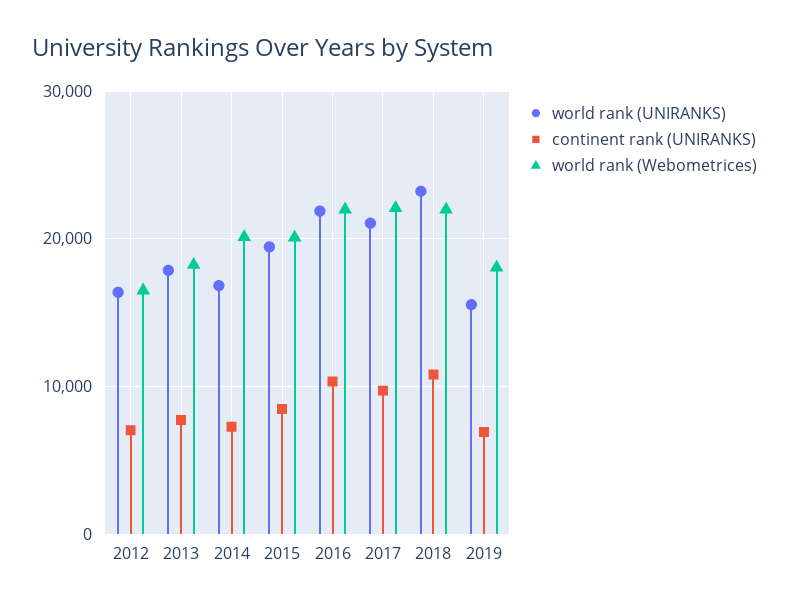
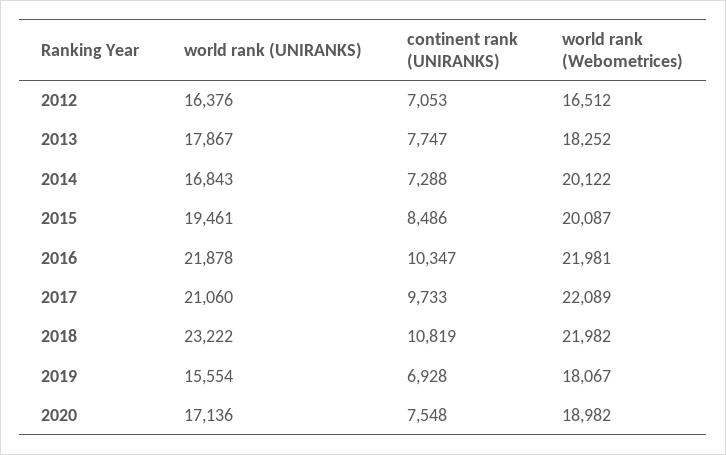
world rank (UNIRANKS), 2020: none -> 17136
continent rank (UNIRANKS), 2020: none -> 7548
world rank (Webometrices), 2020: none -> 18982

